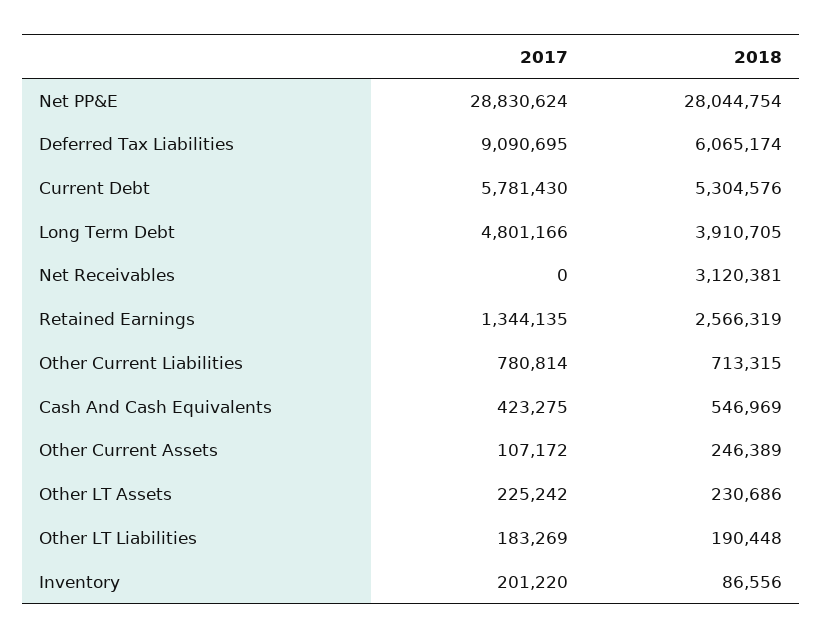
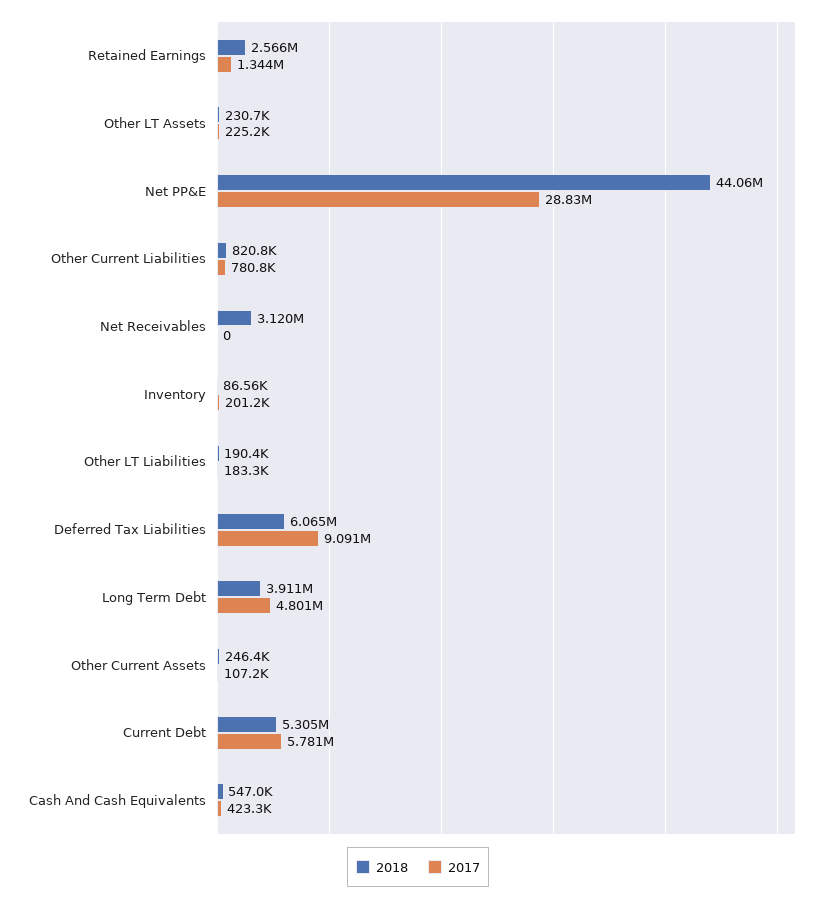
2018, Net PP&E: 28044754 -> 44060000
2018, Other Current Liabilities: 713315 -> 820800

